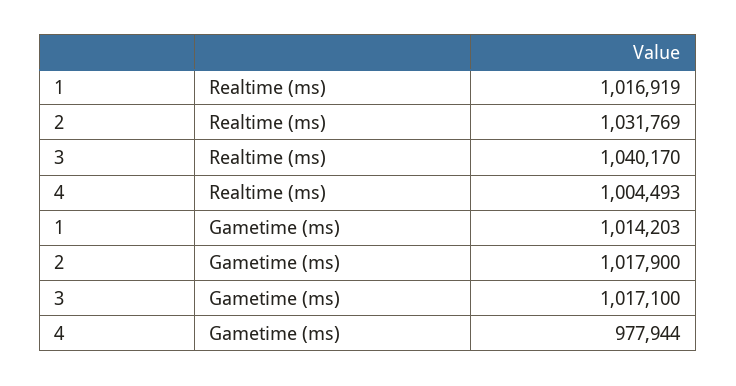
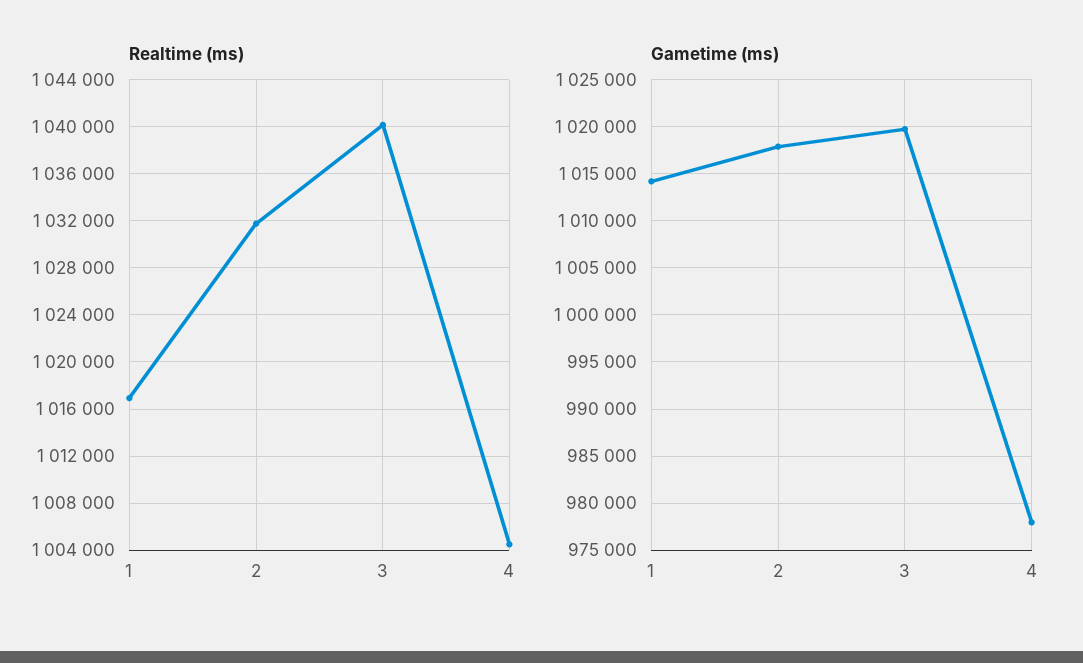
Gametime (ms), 3: 1017100 -> 1020000

